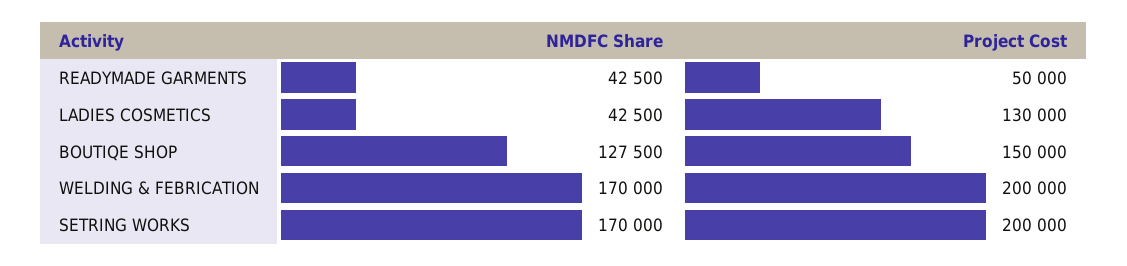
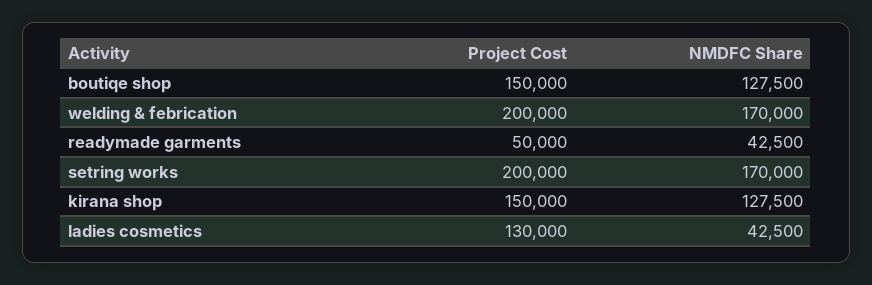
Project Cost, kirana shop: none -> 150000
NMDFC Share, kirana shop: none -> 127500

